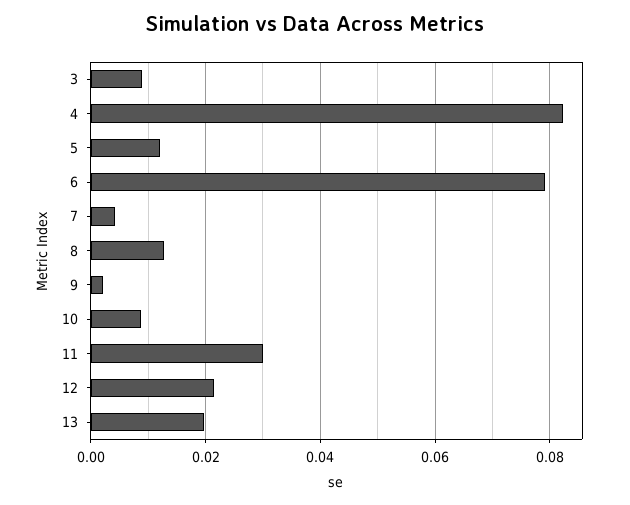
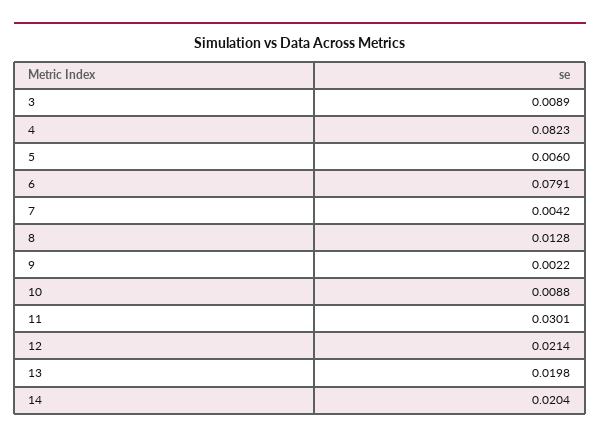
5: 0.012 -> 0.006
14: none -> 0.0204

